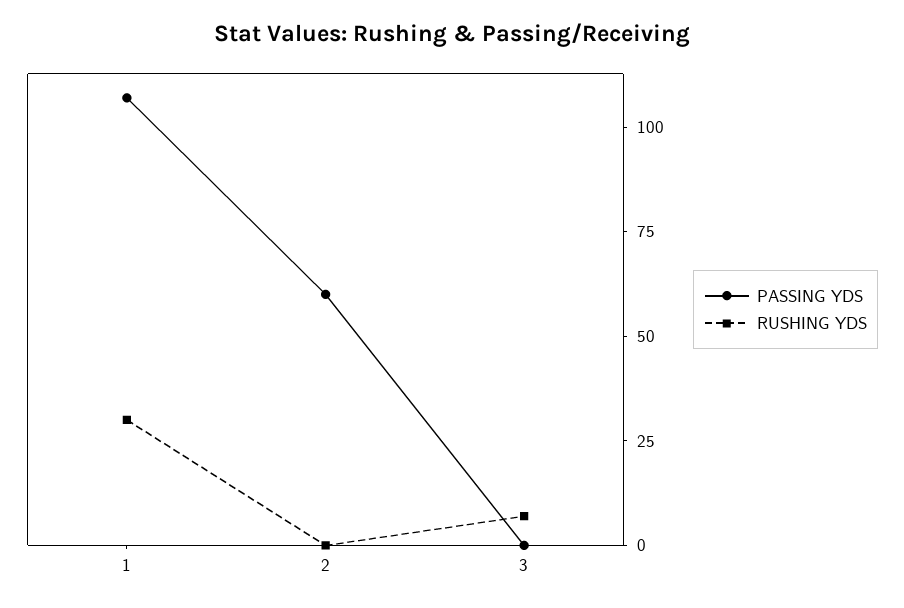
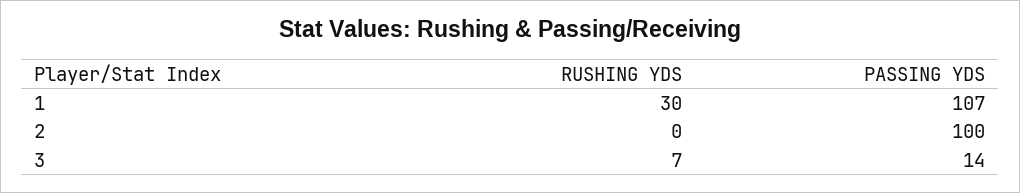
PASSING YDS, 2: 60 -> 100
PASSING YDS, 3: 0 -> 14

